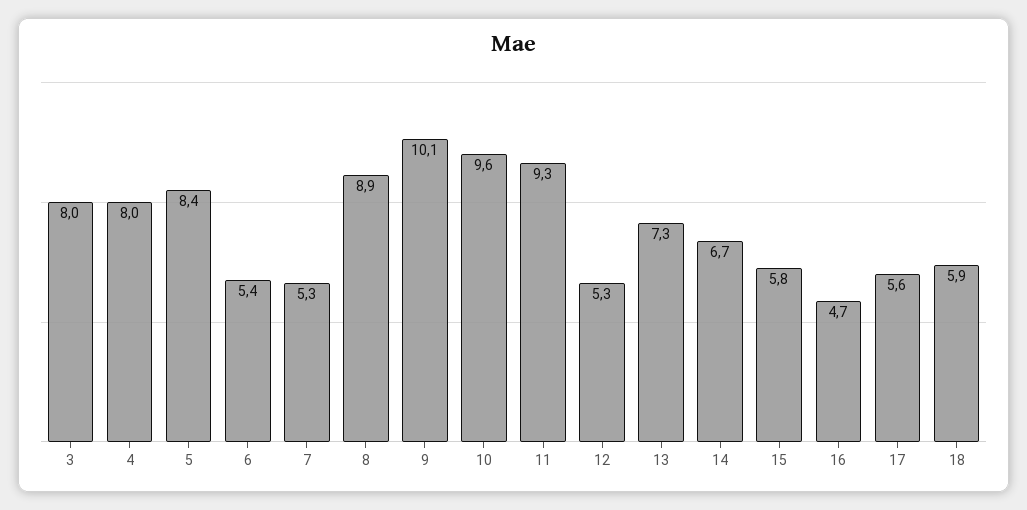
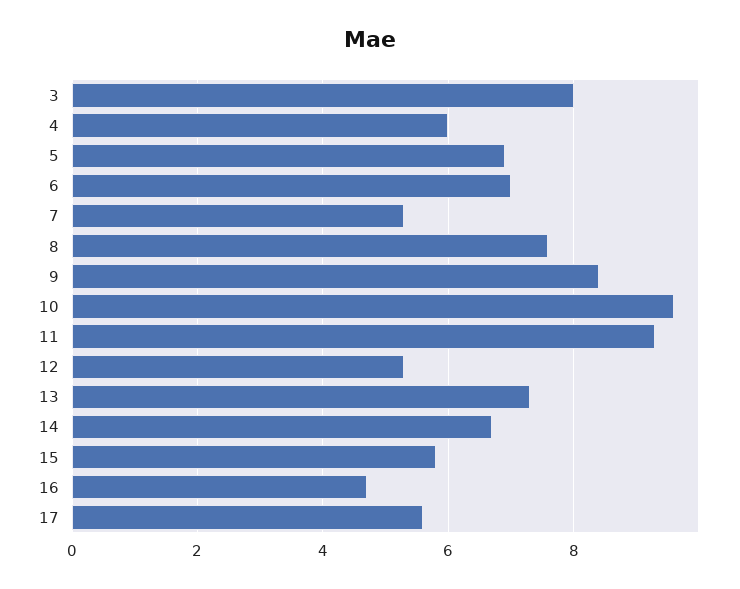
4: 8 -> 6
5: 8.4 -> 7
6: 5.4 -> 7
8: 8.9 -> 7.5
9: 10.1 -> 8.5
18: 5.9 -> none

